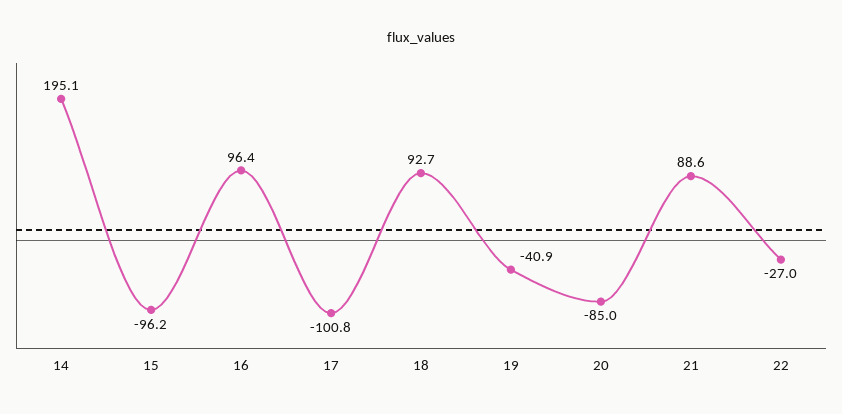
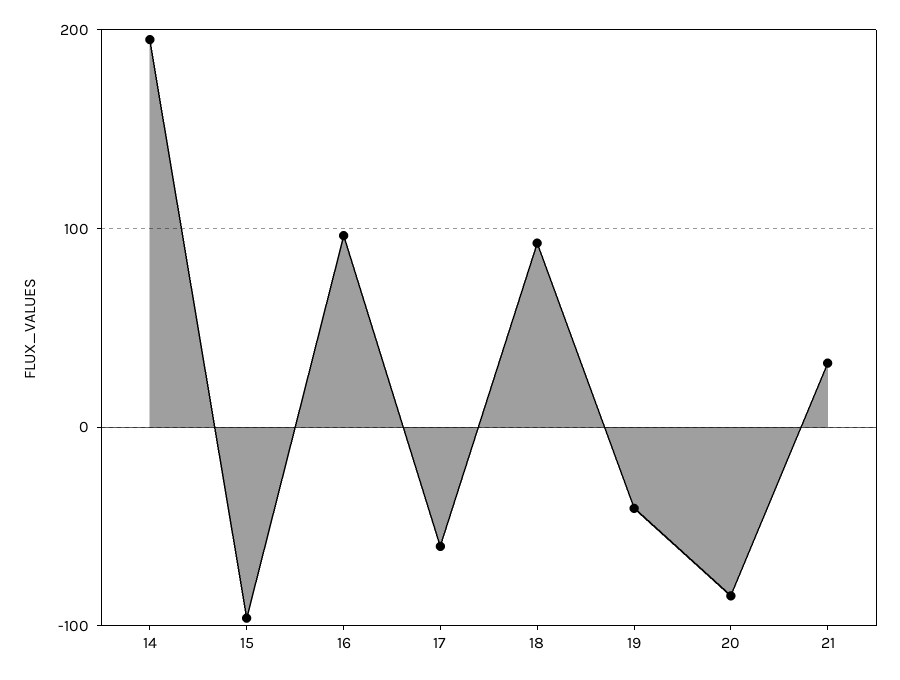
17: -100.8 -> -60
21: 88.6 -> 30
22: -27 -> none

